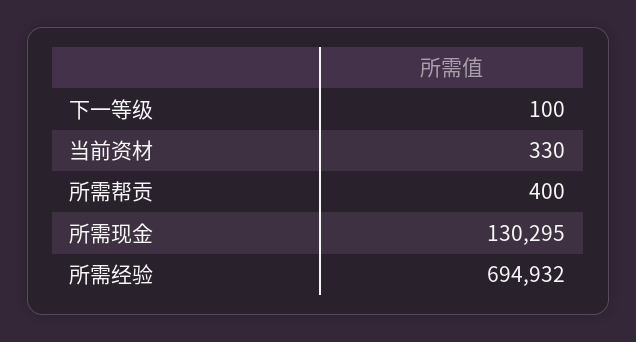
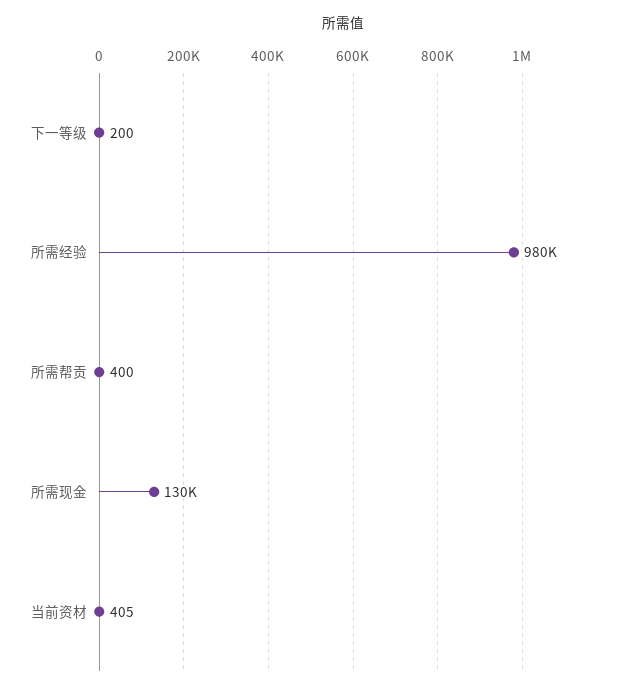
下一等级: 100 -> 200
当前资材: 330 -> 405
所需经验: 694932 -> 980000

